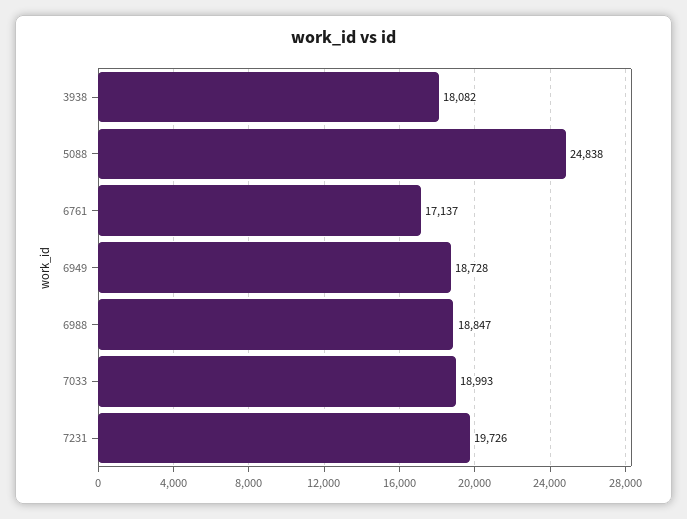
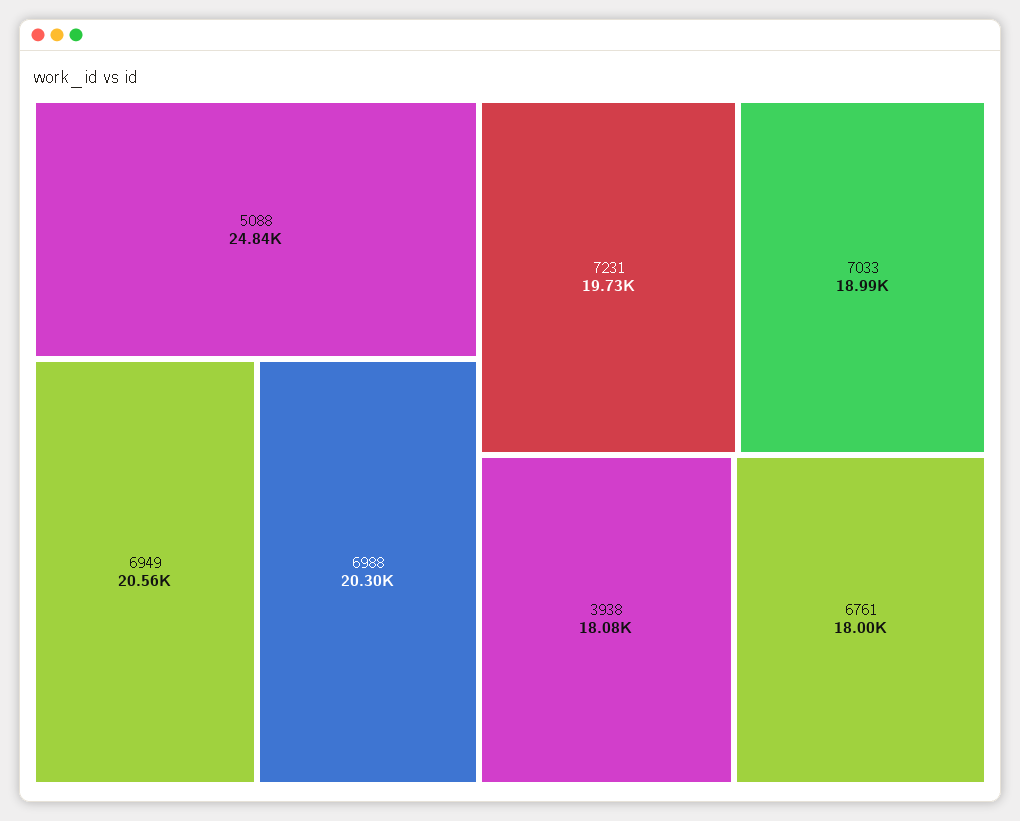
6761: 17137 -> 18000
6949: 18728 -> 20560
6988: 18847 -> 20300

